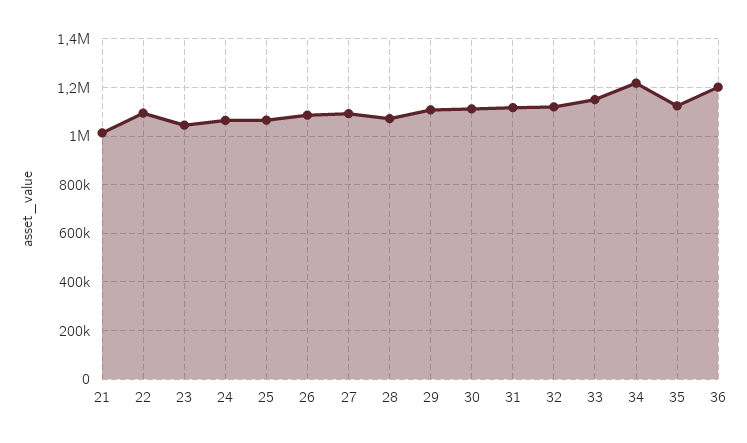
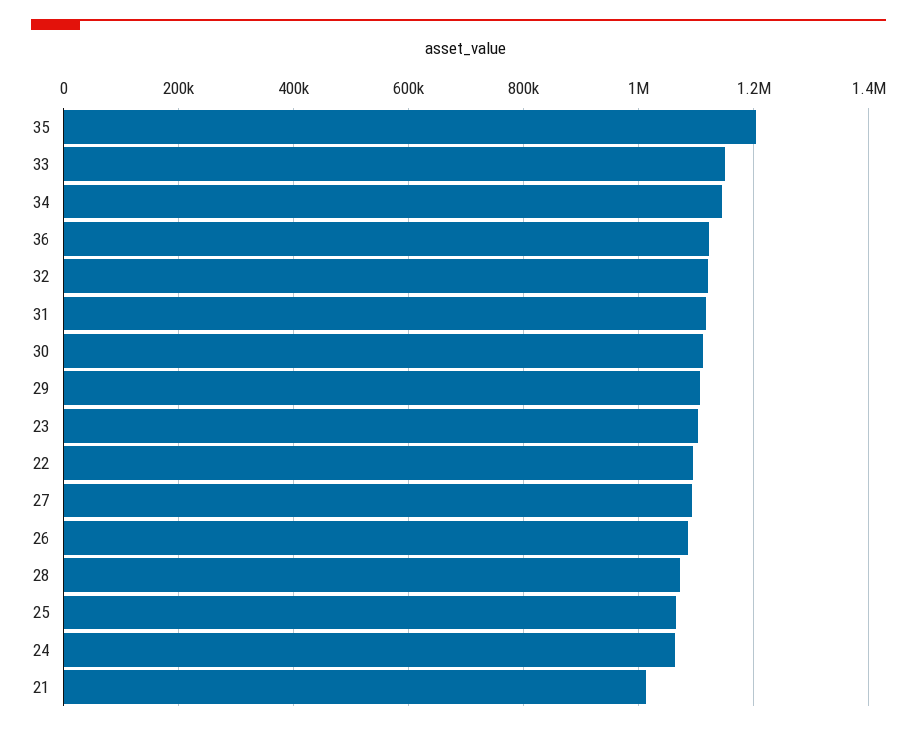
23: 1050000 -> 1100000
34: 1225000 -> 1140000
35: 1125000 -> 1200000
36: 1200000 -> 1120000

